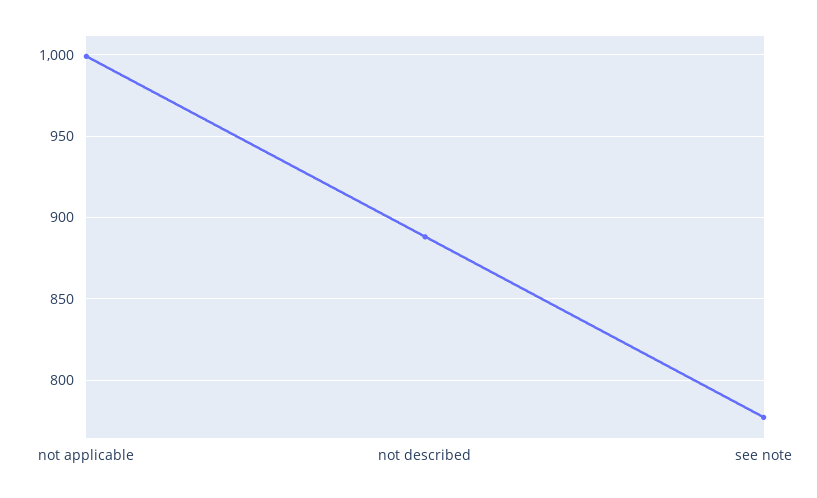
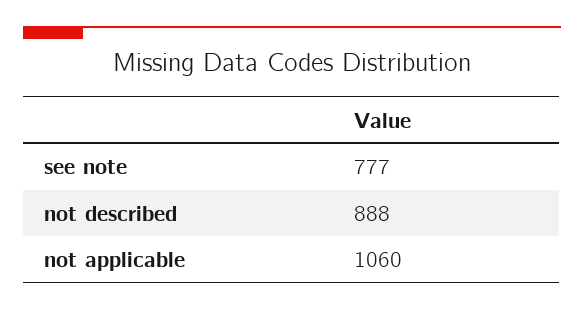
not applicable: 1000 -> 1060

